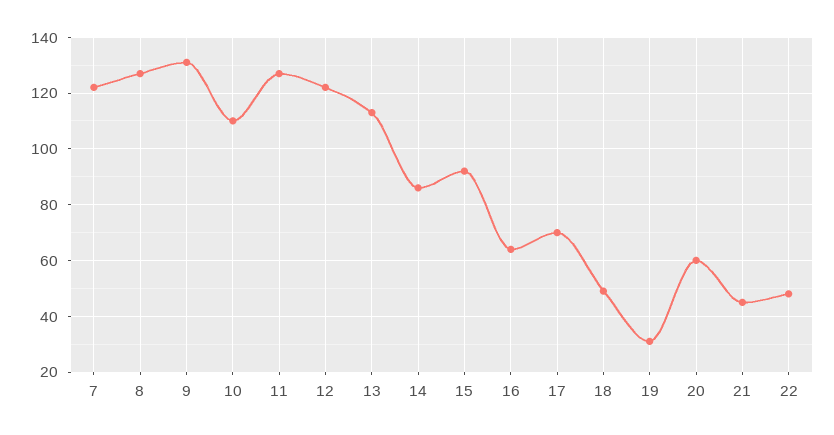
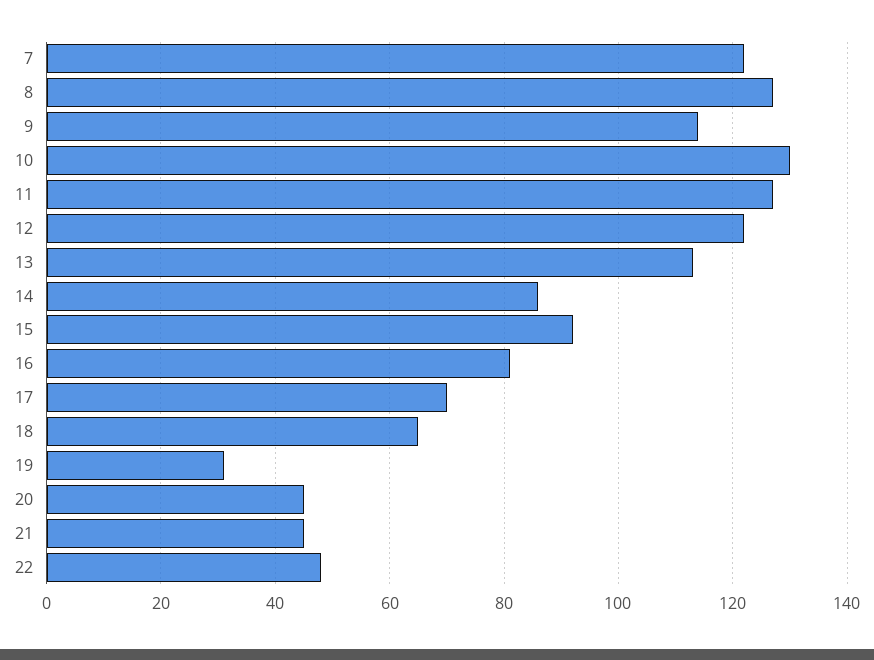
9: 130 -> 115
10: 110 -> 130
16: 65 -> 80
18: 50 -> 65
20: 60 -> 45

